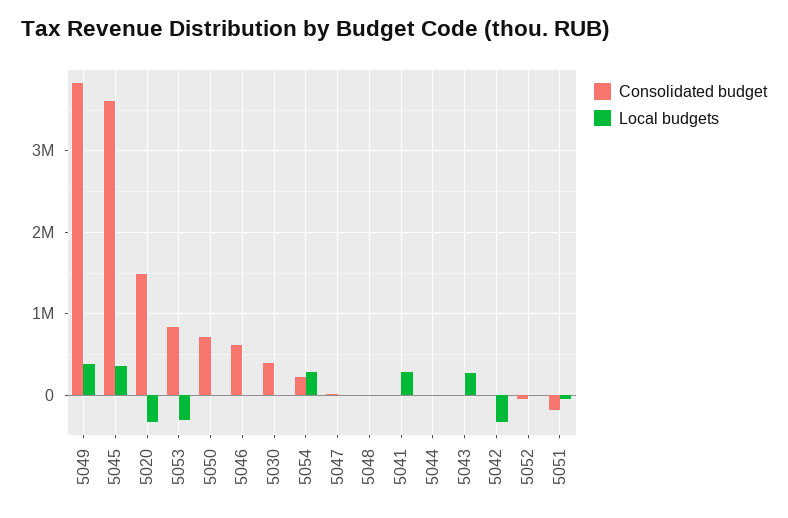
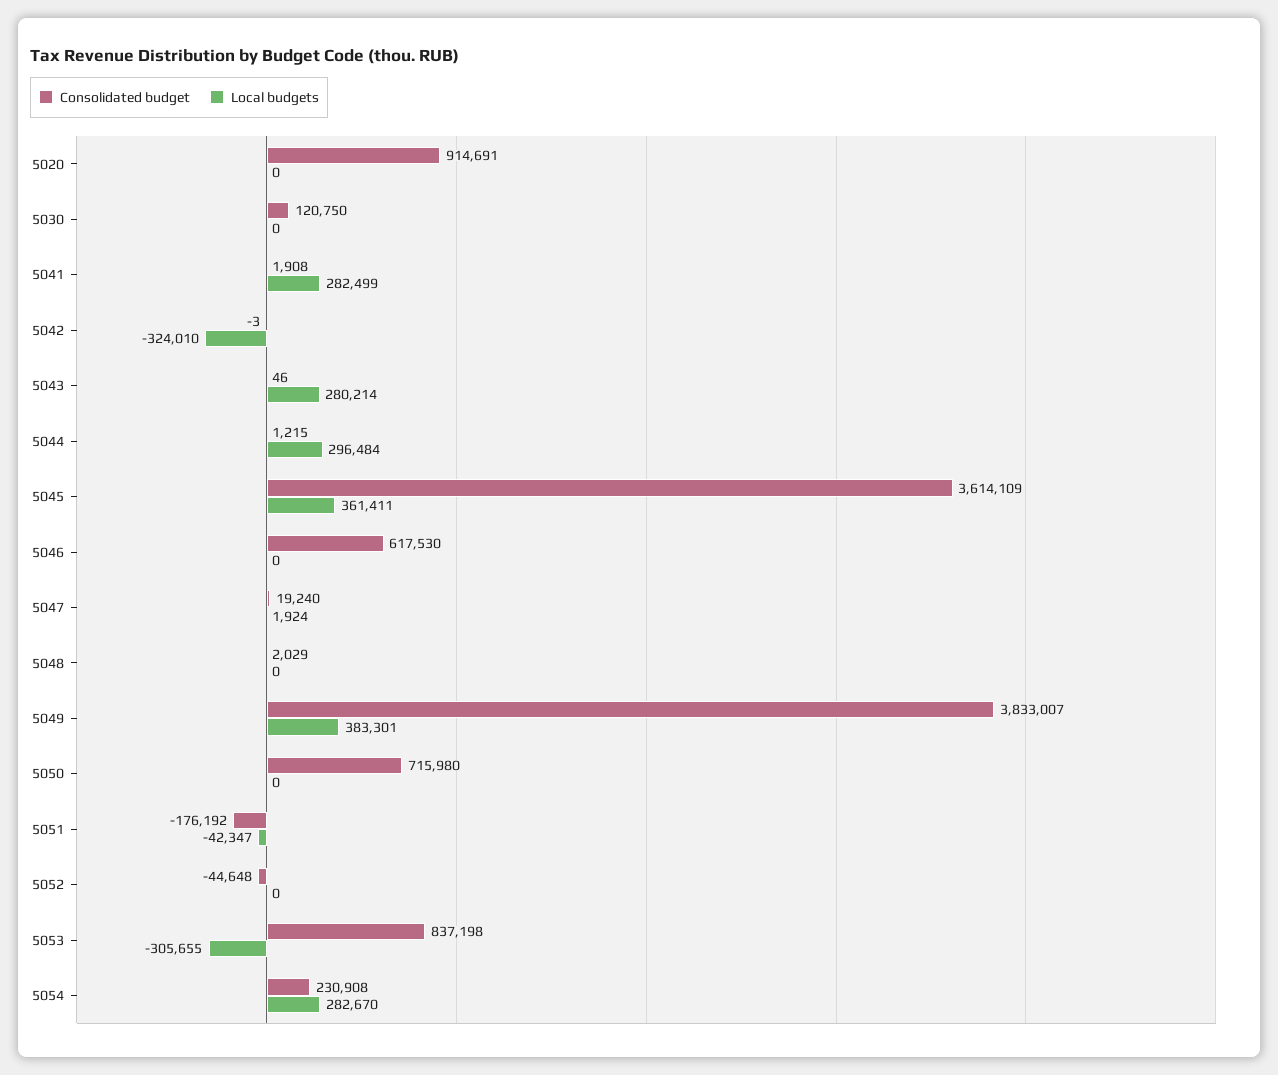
Consolidated budget, 5020: 1500000 -> 914691
Local budgets, 5020: -300000 -> 0
Consolidated budget, 5030: 400000 -> 120750
Local budgets, 5044: 0 -> 296484

